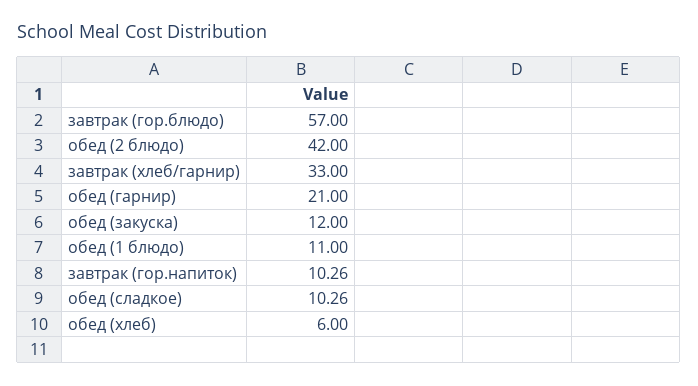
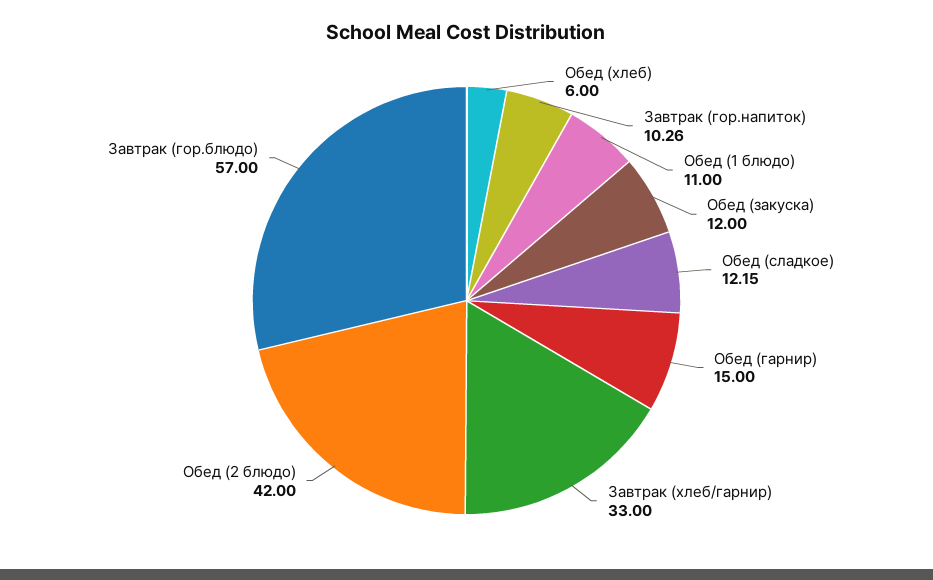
обед (гарнир): 21 -> 15
обед (сладкое): 10.26 -> 12.15

